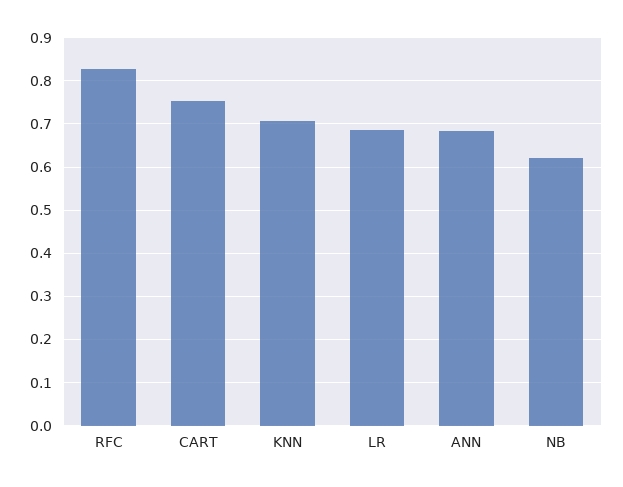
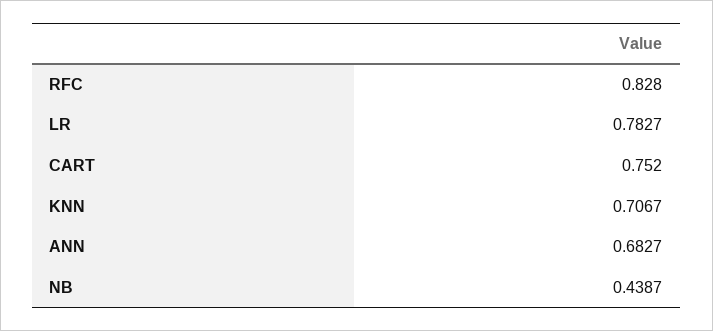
LR: 0.68 -> 0.7827
NB: 0.62 -> 0.4387

